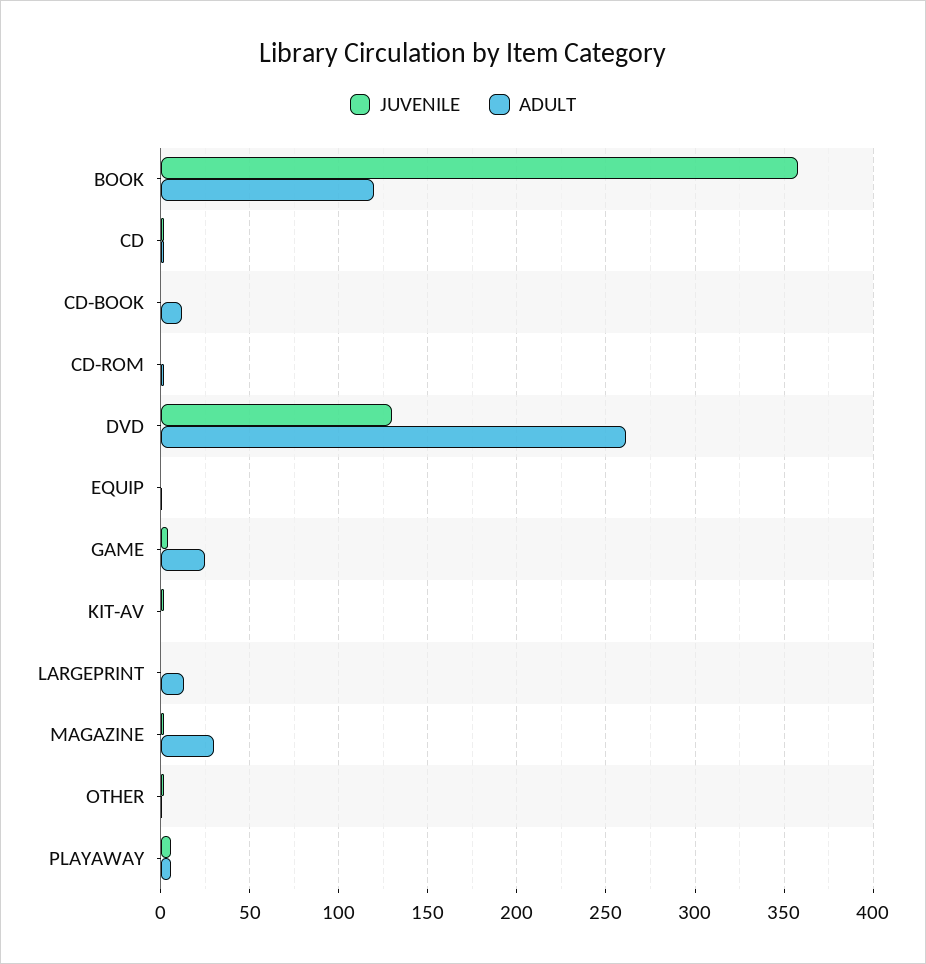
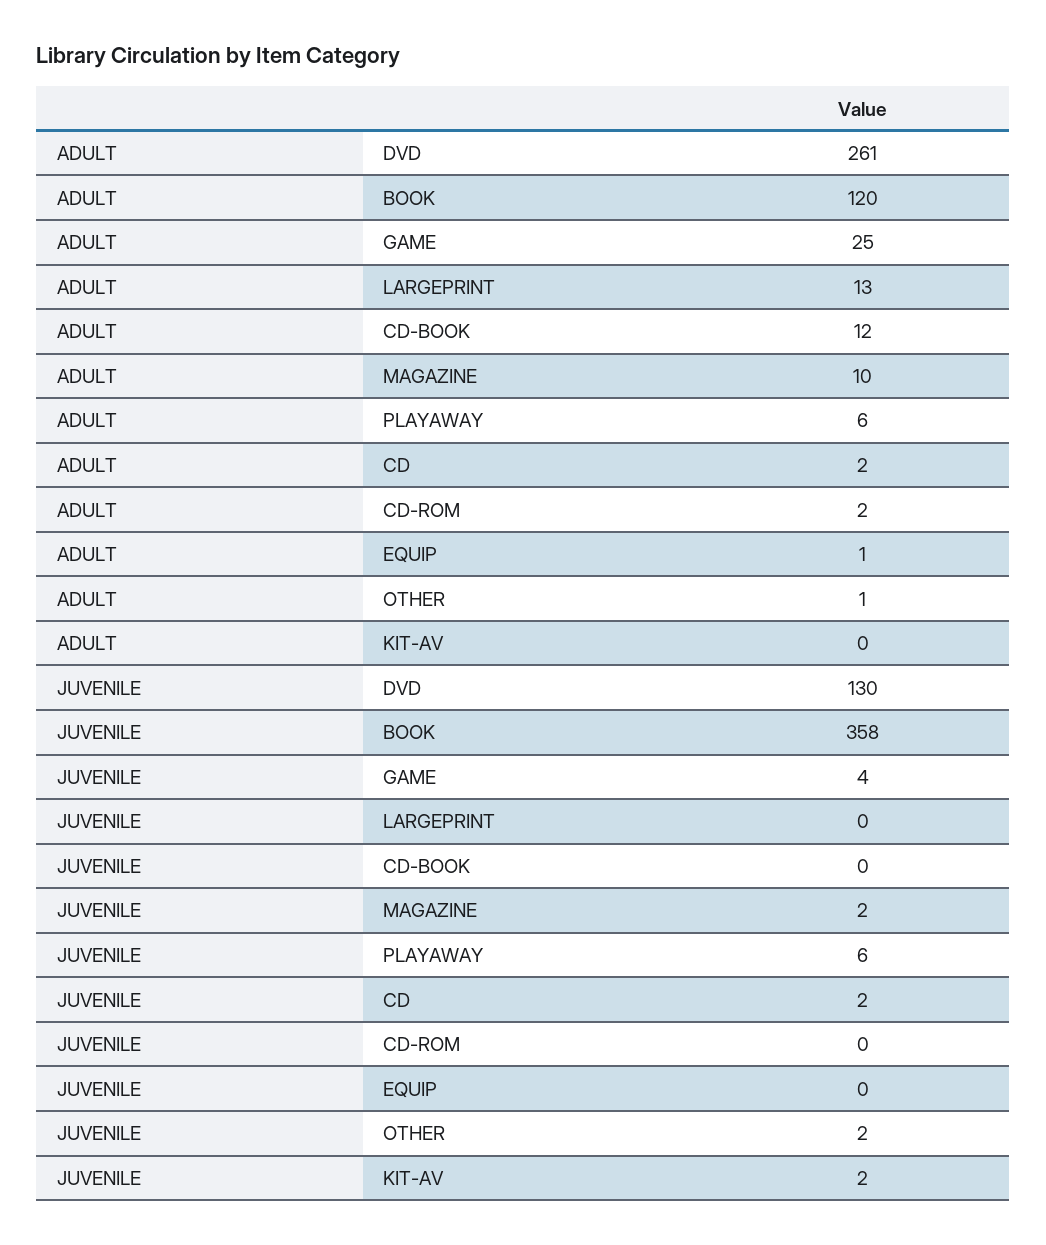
ADULT, MAGAZINE: 30 -> 10

